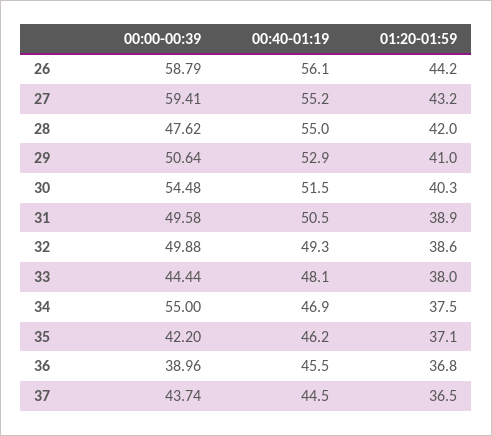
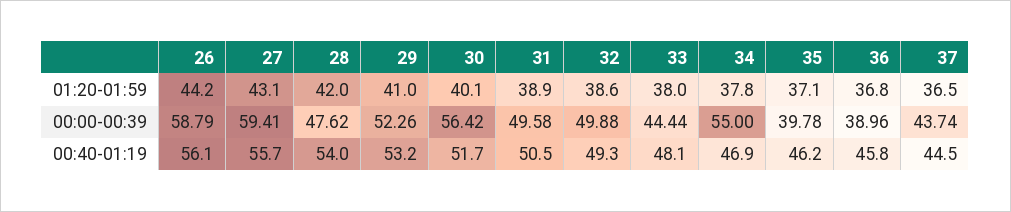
00:40-01:19, 27: 55.2 -> 55.7
01:20-01:59, 27: 43.2 -> 43.1
00:40-01:19, 28: 55 -> 54
00:00-00:39, 29: 50.64 -> 52.26
00:40-01:19, 29: 52.9 -> 53.2
00:00-00:39, 30: 54.48 -> 56.42
00:40-01:19, 30: 51.5 -> 51.7
01:20-01:59, 30: 40.3 -> 40.1
01:20-01:59, 34: 37.5 -> 37.8
00:00-00:39, 35: 42.2 -> 39.78
00:40-01:19, 36: 45.5 -> 45.8

